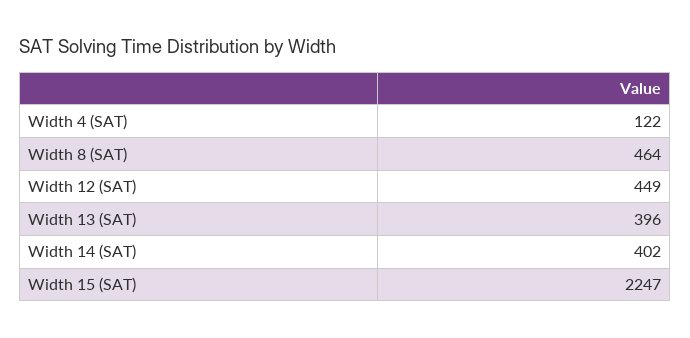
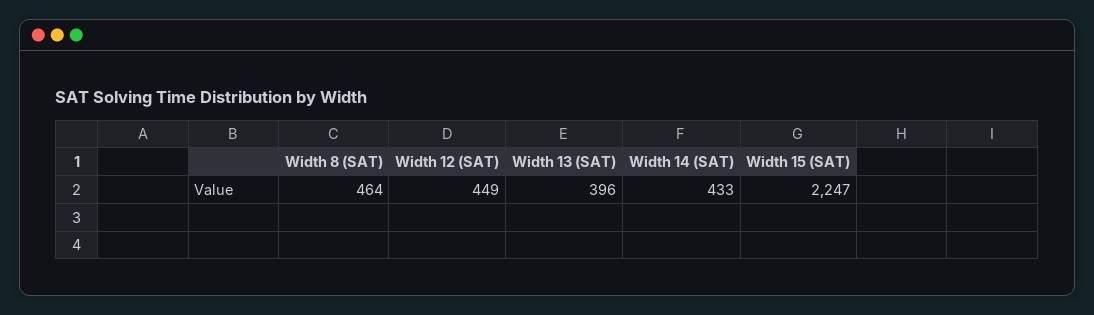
Width 4 (SAT): 122 -> none
Width 14 (SAT): 402 -> 433

